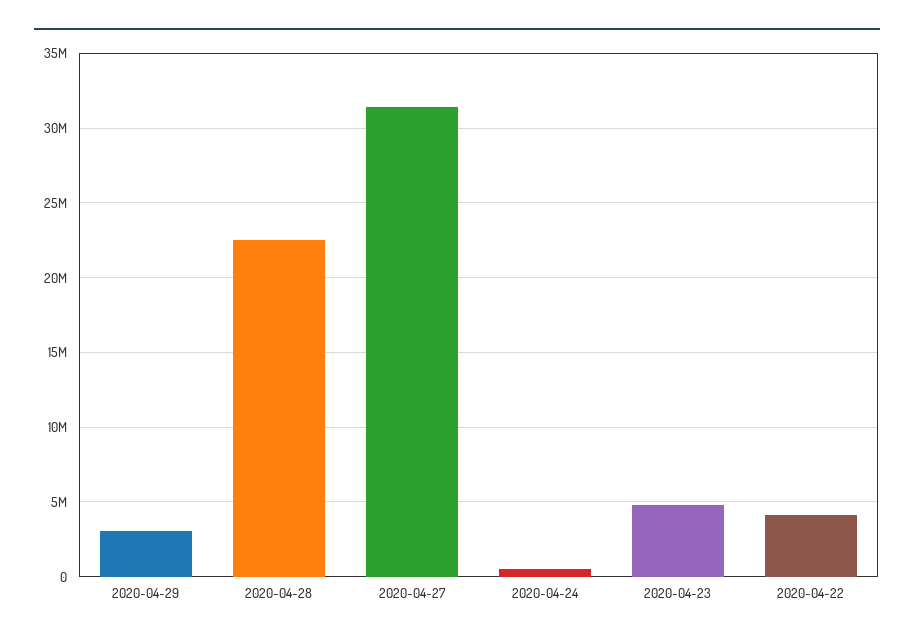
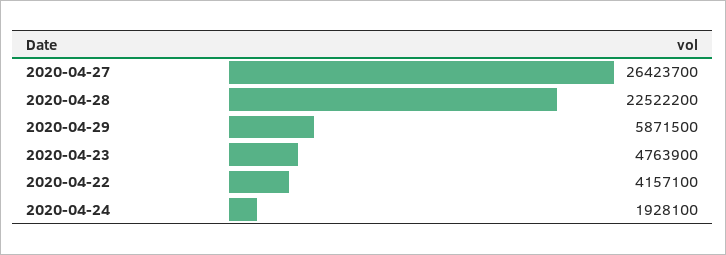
2020-04-29: 3000000 -> 5871500
2020-04-27: 31500000 -> 26423700
2020-04-24: 500000 -> 1928100

